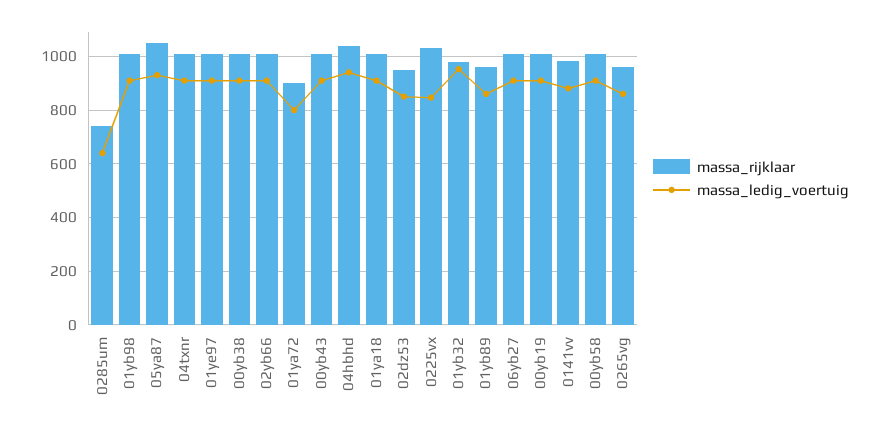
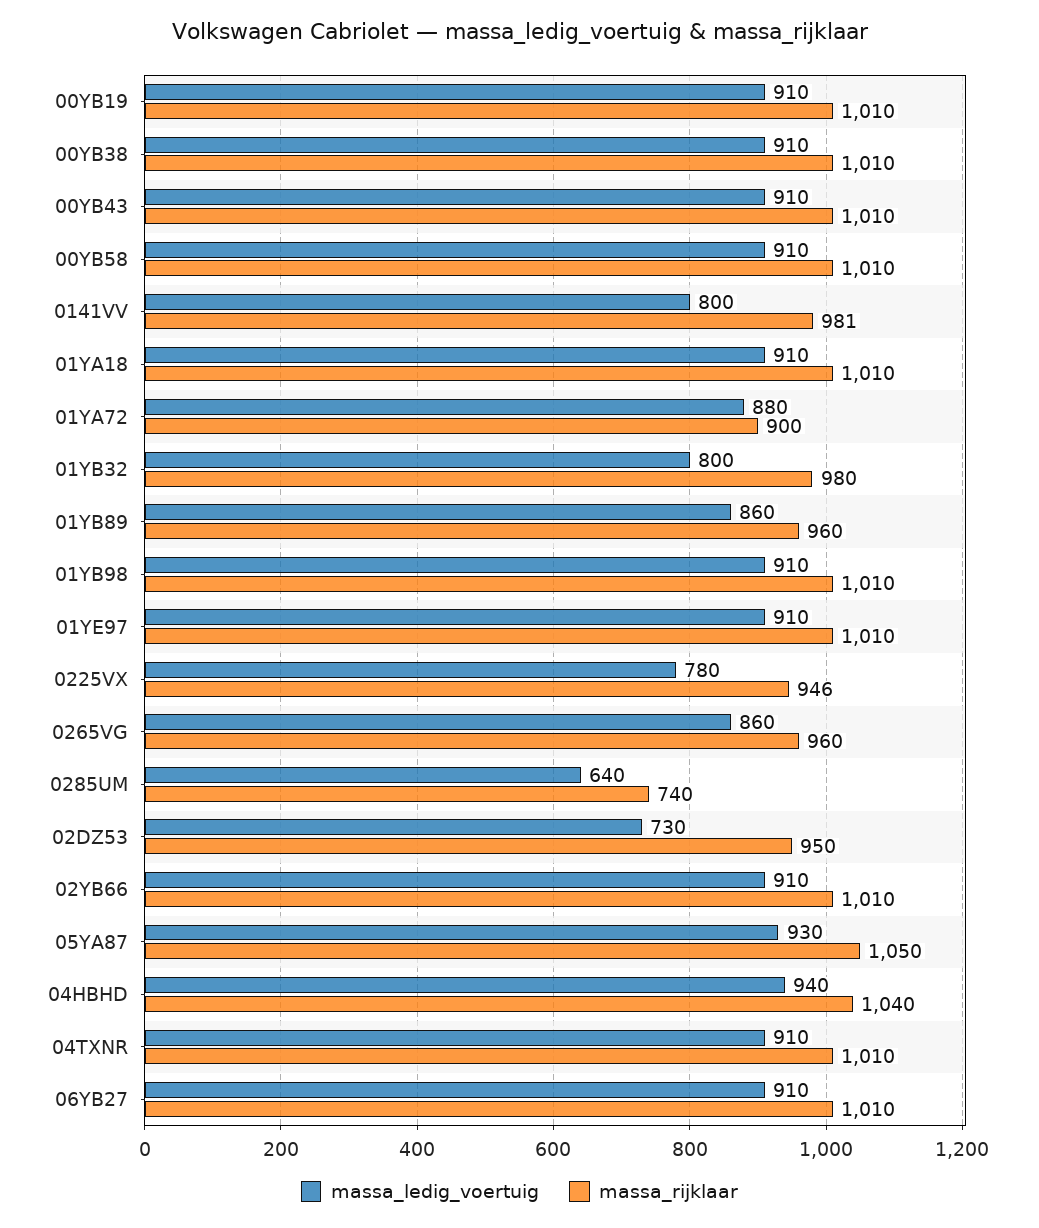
massa_ledig_voertuig, 01ya72: 800 -> 880
massa_ledig_voertuig, 02dz53: 850 -> 730
massa_rijklaar, 0225vx: 1025 -> 946
massa_ledig_voertuig, 0225vx: 850 -> 780
massa_ledig_voertuig, 01yb32: 950 -> 800
massa_ledig_voertuig, 0141vv: 875 -> 800

